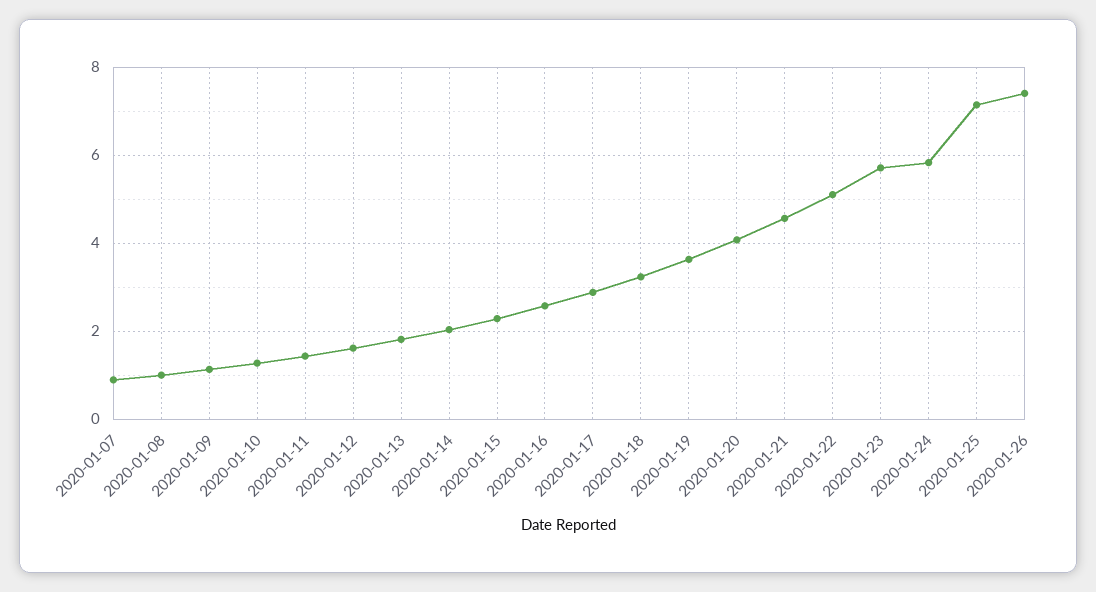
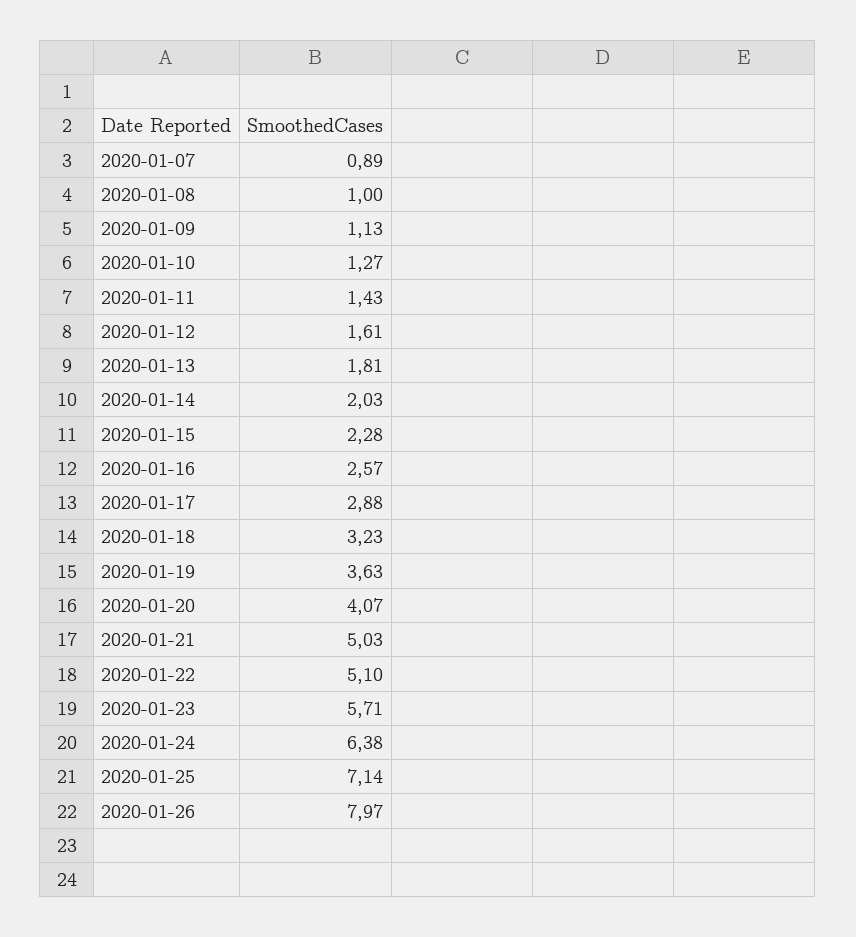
2020-01-21: 4.6 -> 5.03
2020-01-24: 5.8 -> 6.38
2020-01-26: 7.4 -> 7.97

